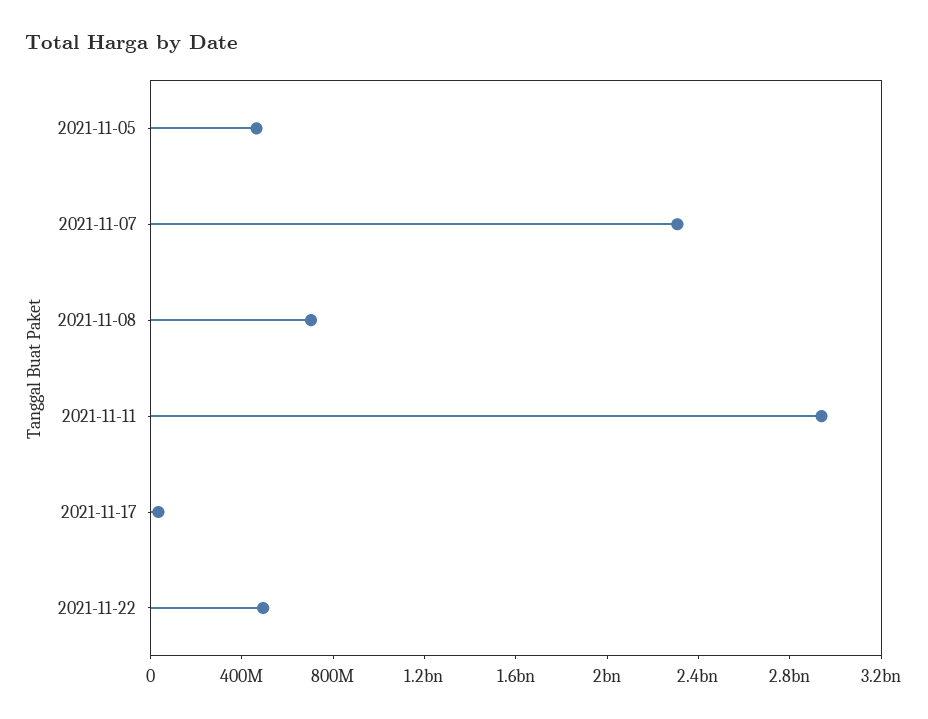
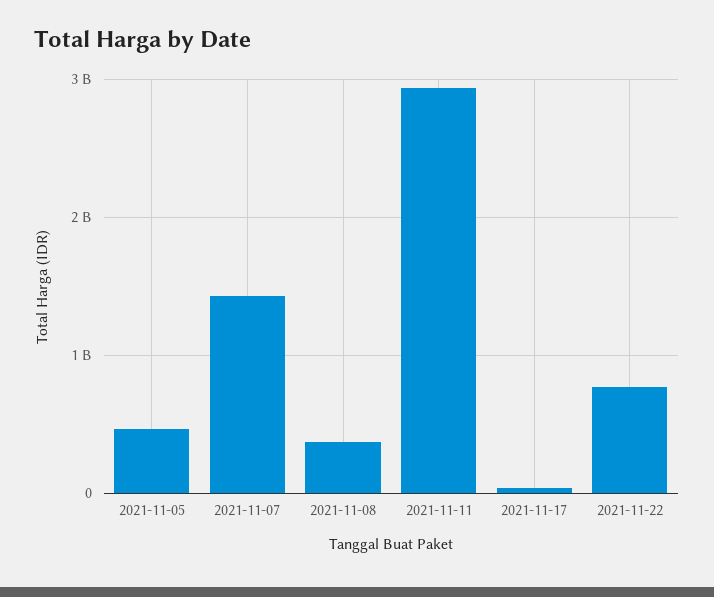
2021-11-07: 2300000000 -> 1400000000
2021-11-08: 700000000 -> 400000000
2021-11-22: 500000000 -> 800000000

